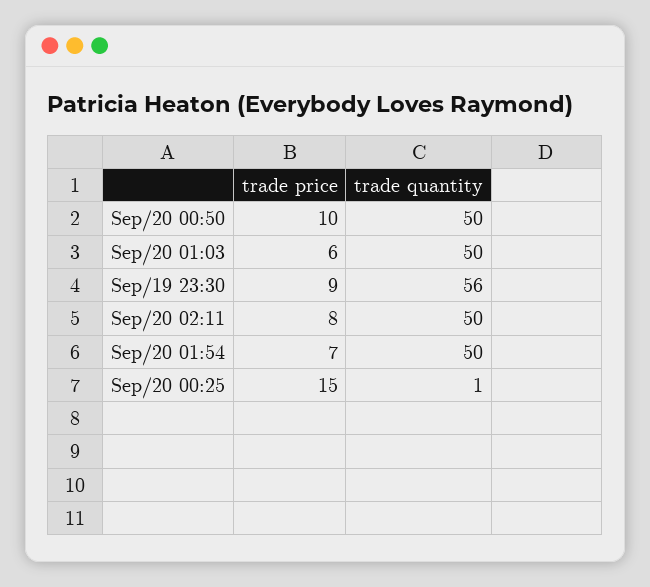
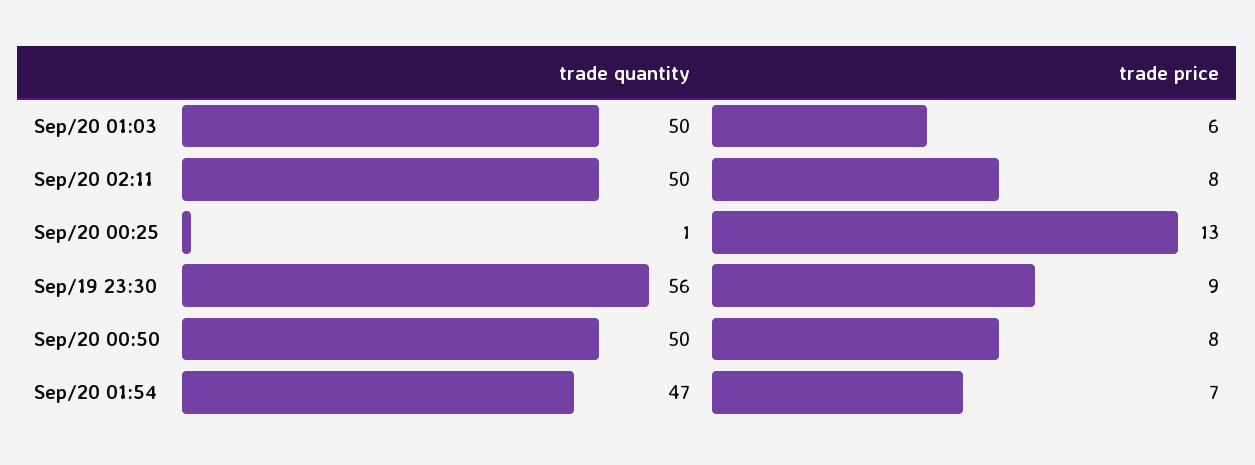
trade price, Sep/20 00:50: 10 -> 8
trade quantity, Sep/20 01:54: 50 -> 47
trade price, Sep/20 00:25: 15 -> 13

